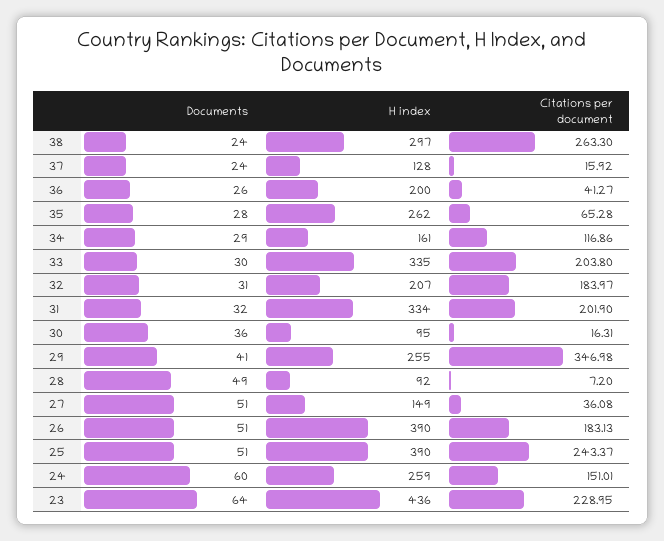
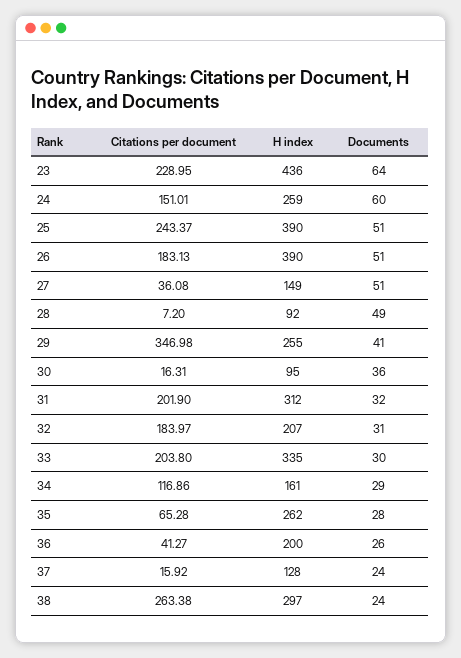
Citations per document, 38: 263.3 -> 263.38
H index, 31: 334 -> 312

